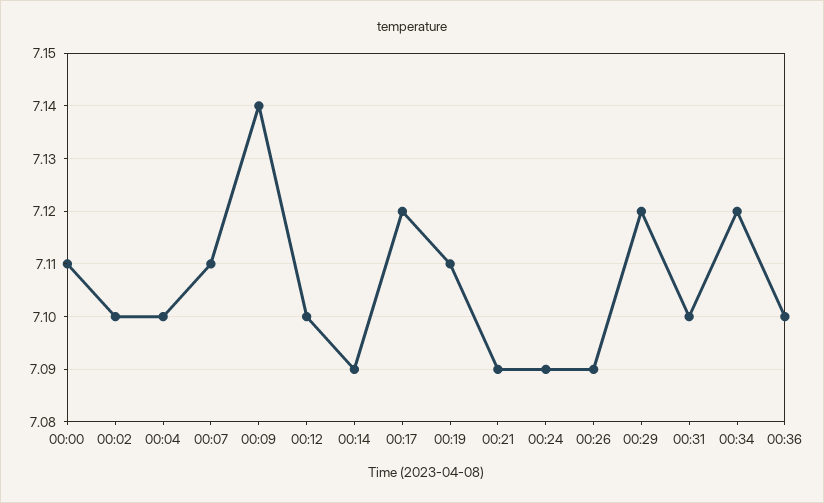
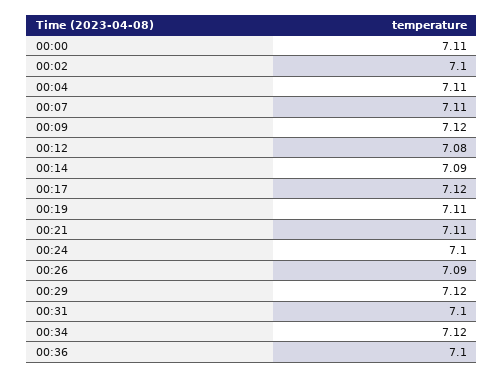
00:04: 7.1 -> 7.11
00:09: 7.14 -> 7.12
00:12: 7.1 -> 7.08
00:21: 7.09 -> 7.11
00:24: 7.09 -> 7.1

